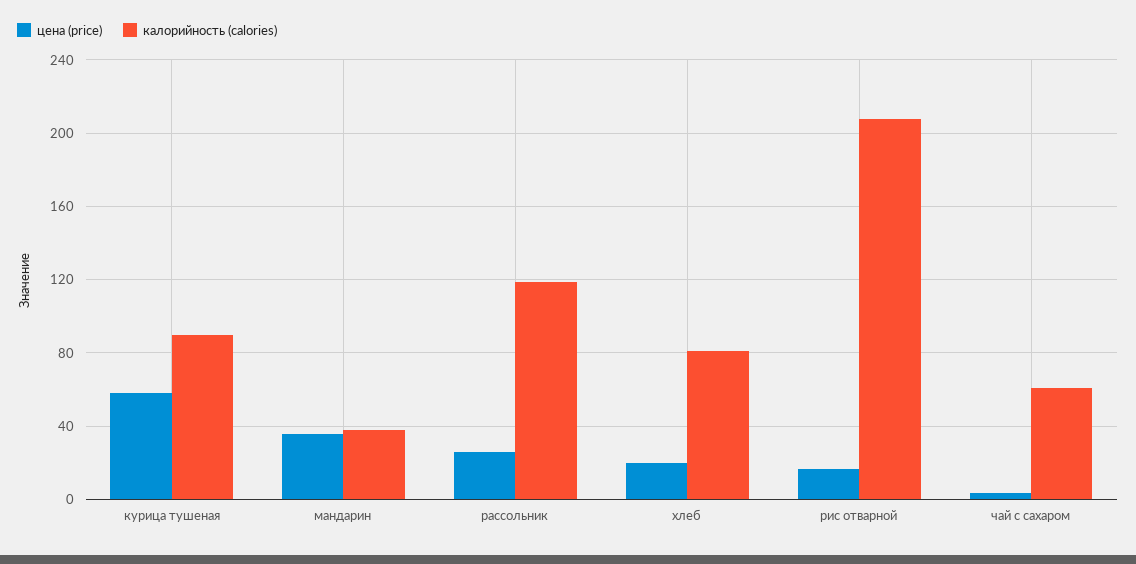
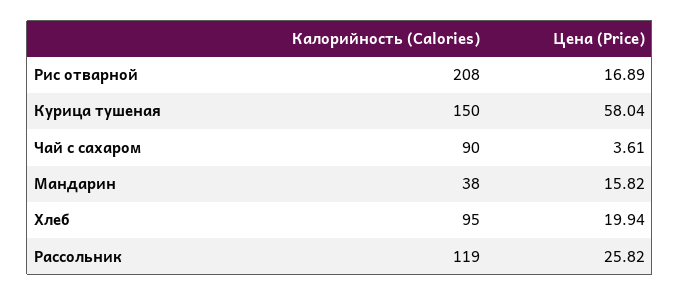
калорийность (calories), курица тушеная: 90 -> 150
цена (price), мандарин: 35 -> 15.82
калорийность (calories), хлеб: 80 -> 95
калорийность (calories), чай с сахаром: 60 -> 90

